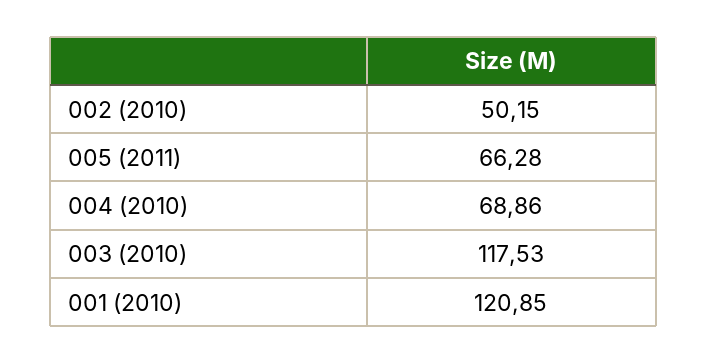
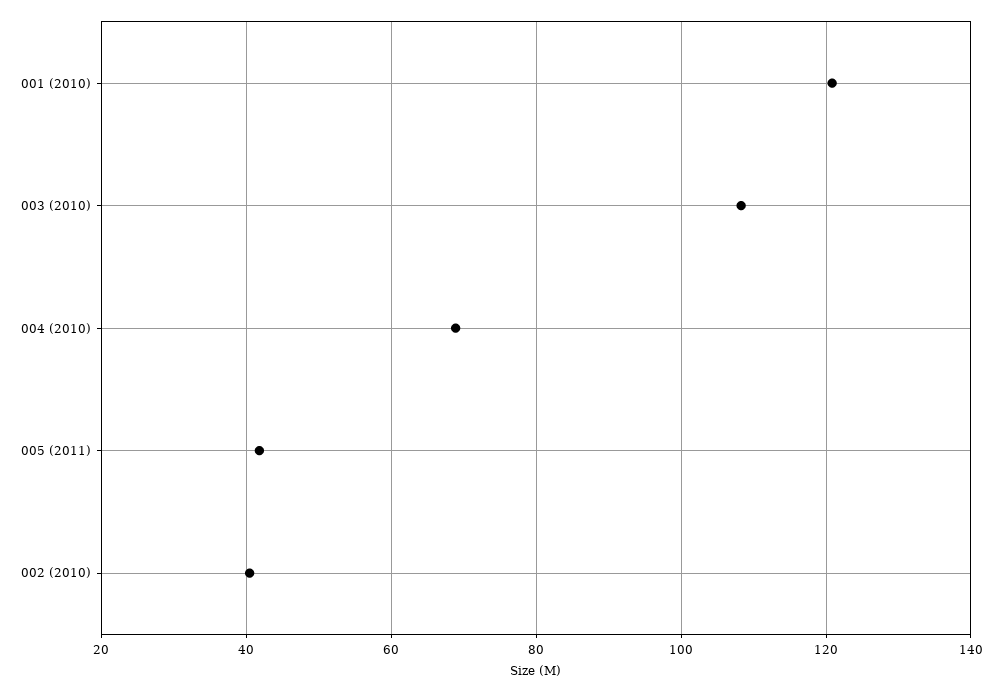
002 (2010): 50.15 -> 40
005 (2011): 66.28 -> 42
003 (2010): 117.53 -> 108

